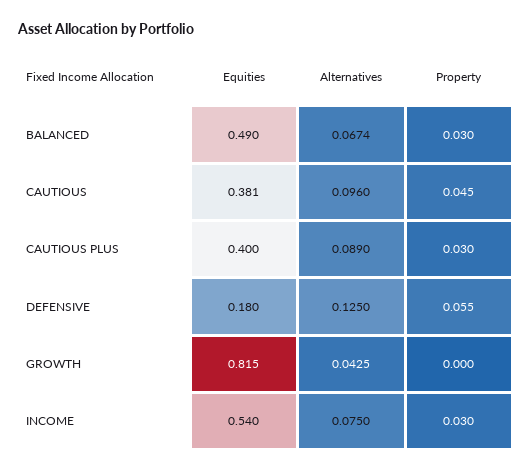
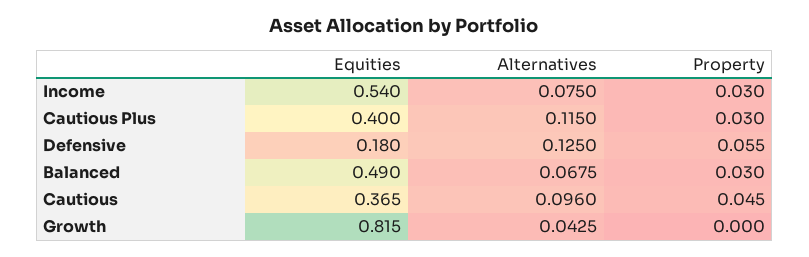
Alternatives, BALANCED: 0.0674 -> 0.0675
Equities, CAUTIOUS: 0.381 -> 0.365
Alternatives, CAUTIOUS PLUS: 0.089 -> 0.115

